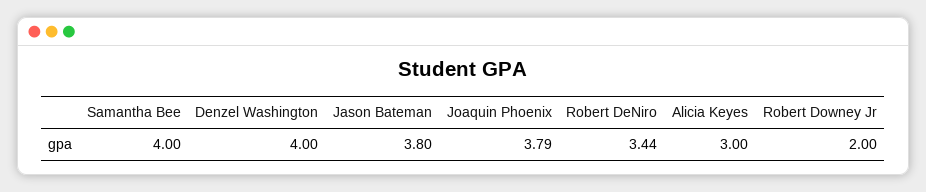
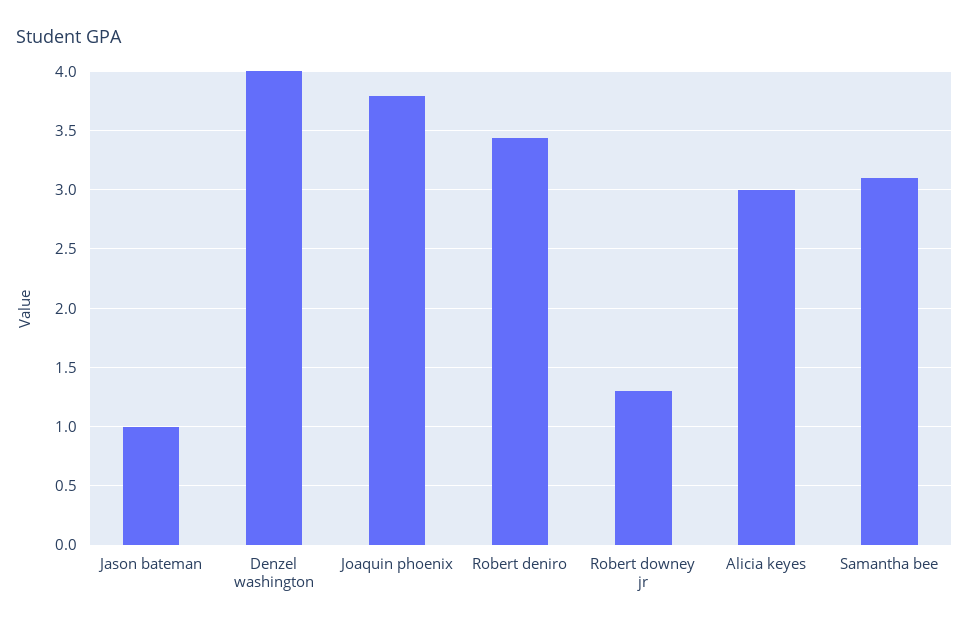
Samantha Bee: 4 -> 3.1
Jason Bateman: 3.8 -> 1
Robert Downey Jr: 2 -> 1.3

